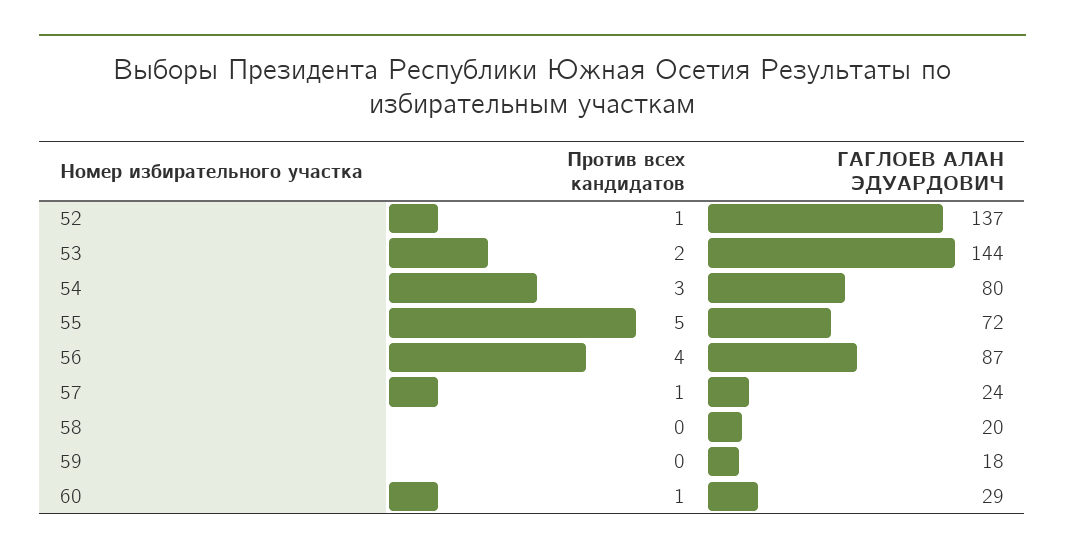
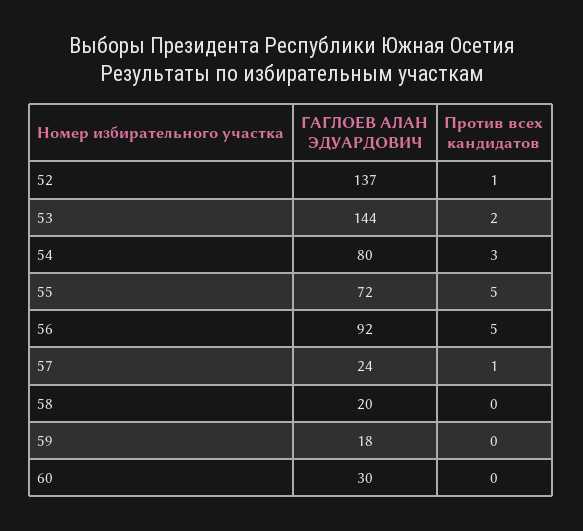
Против всех кандидатов, 56: 4 -> 5
ГАГЛОЕВ АЛАН ЭДУАРДОВИЧ, 56: 87 -> 92
Против всех кандидатов, 60: 1 -> 0
ГАГЛОЕВ АЛАН ЭДУАРДОВИЧ, 60: 29 -> 30

